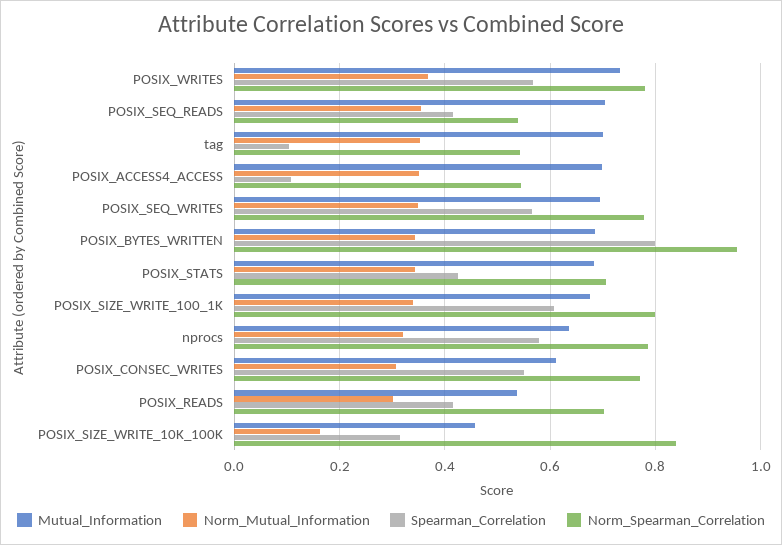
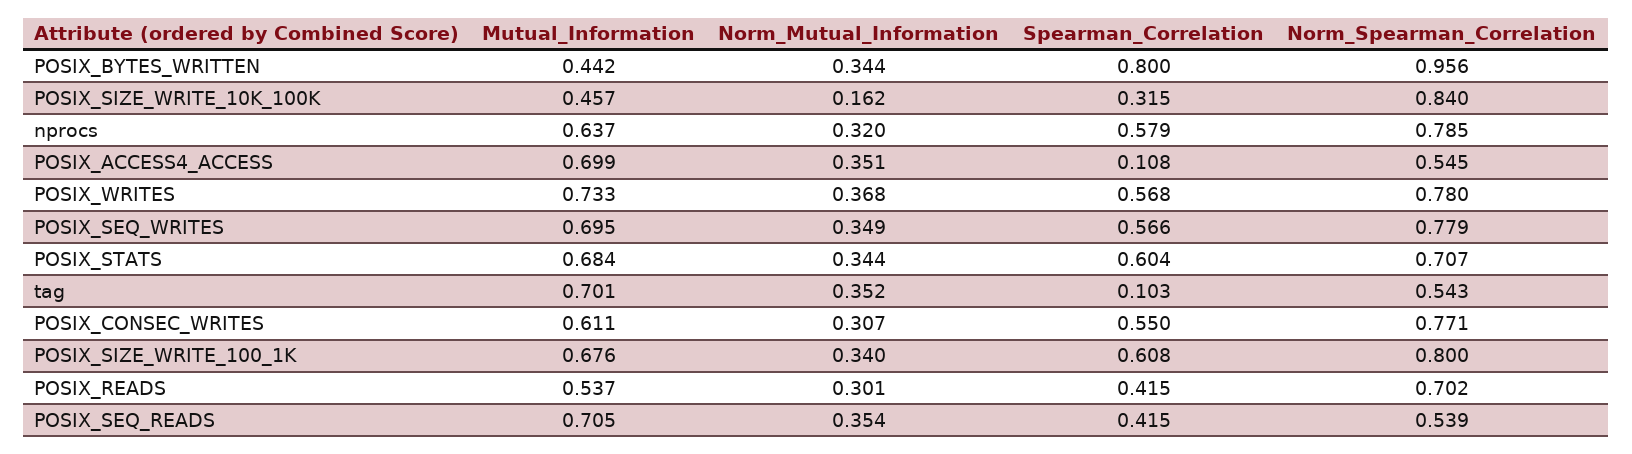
Mutual_Information, POSIX_BYTES_WRITTEN: 0.68 -> 0.442
Spearman_Correlation, POSIX_STATS: 0.42 -> 0.604

